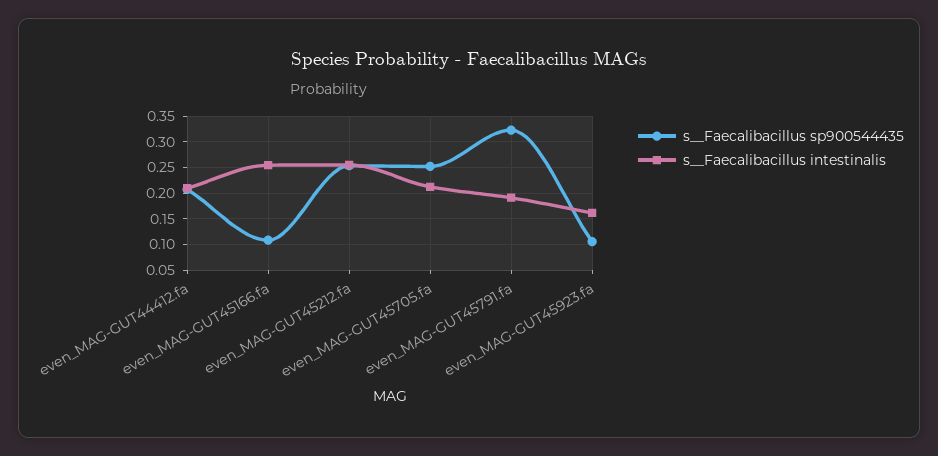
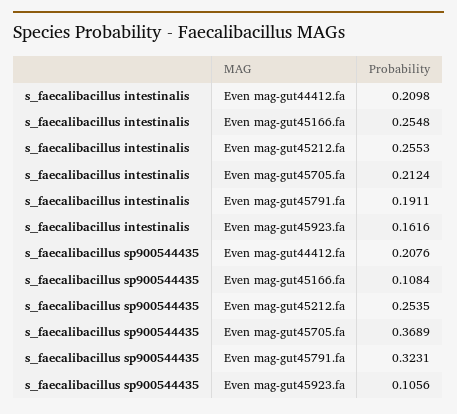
s__Faecalibacillus sp900544435, even_MAG-GUT45705.fa: 0.25 -> 0.3689

